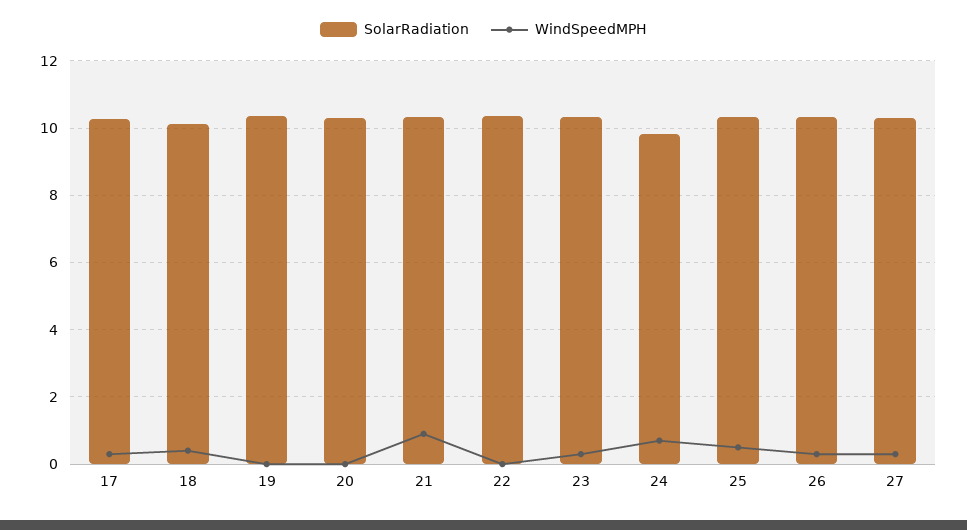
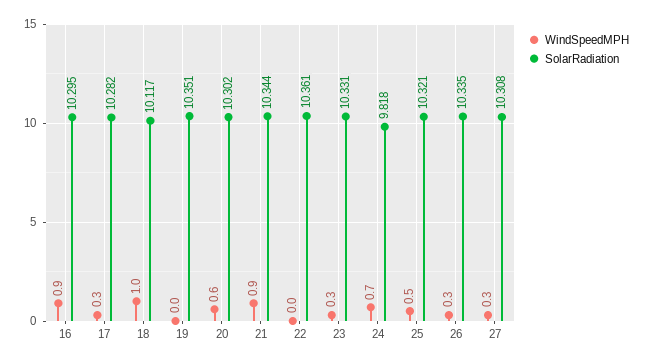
WindSpeedMPH, 18: 0.4 -> 1
WindSpeedMPH, 20: 0 -> 0.6
WindSpeedMPH, 16: none -> 0.9
SolarRadiation, 16: none -> 10.295

